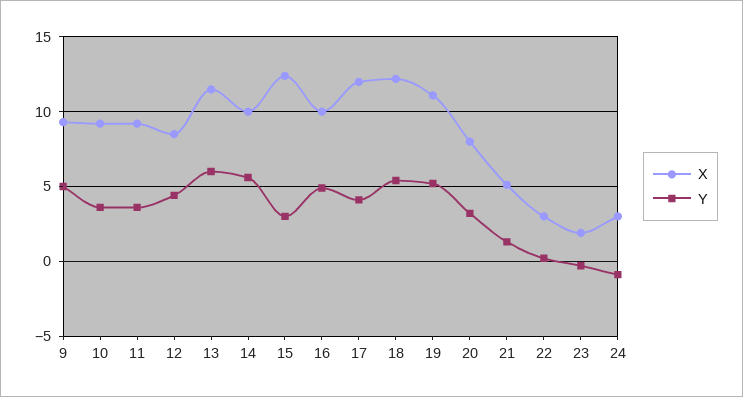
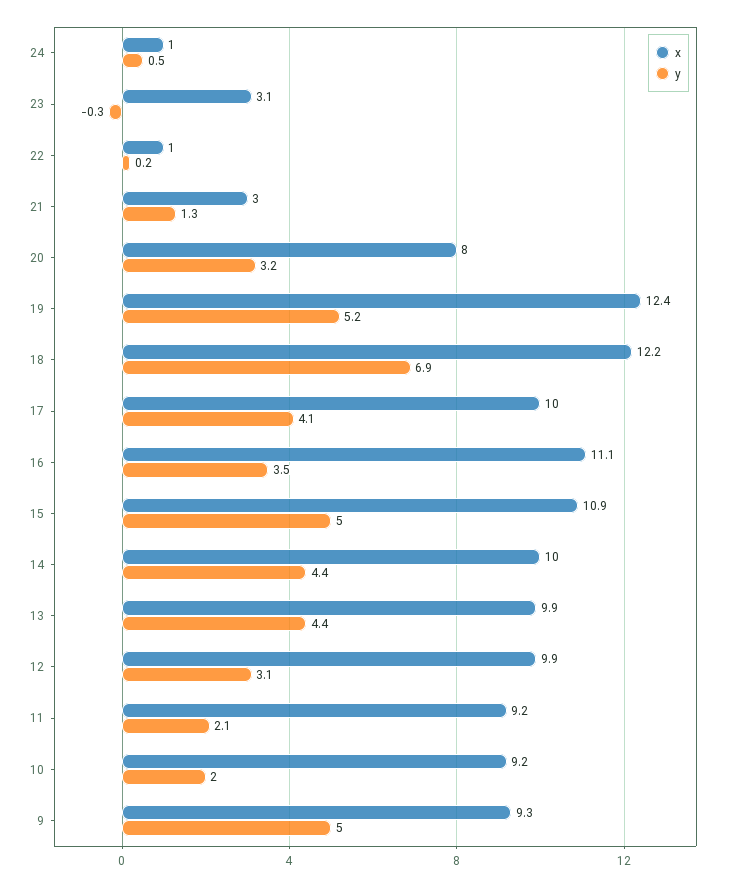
Y, 10: 3.5 -> 2
Y, 11: 3.5 -> 2.1
X, 12: 8.5 -> 9.9
Y, 12: 4.5 -> 3.1
X, 13: 11.5 -> 9.9
Y, 13: 6 -> 4.4
Y, 14: 5.5 -> 4.4
X, 15: 12.5 -> 10.9
Y, 15: 3 -> 5
X, 16: 10 -> 11.1
Y, 16: 5 -> 3.5
X, 17: 12 -> 10
Y, 18: 5.5 -> 6.9
X, 19: 11 -> 12.4
X, 21: 5 -> 3
X, 22: 3 -> 1
X, 23: 2 -> 3.1
X, 24: 3 -> 1
Y, 24: -1 -> 0.5

